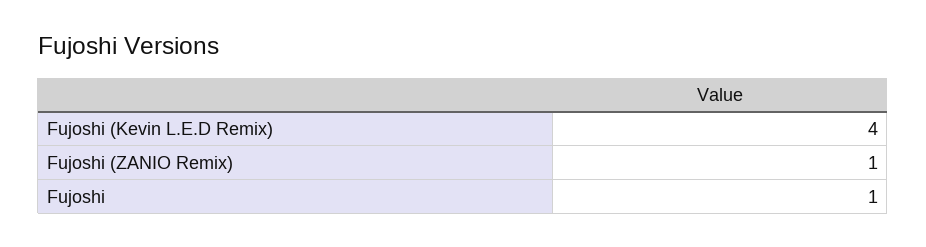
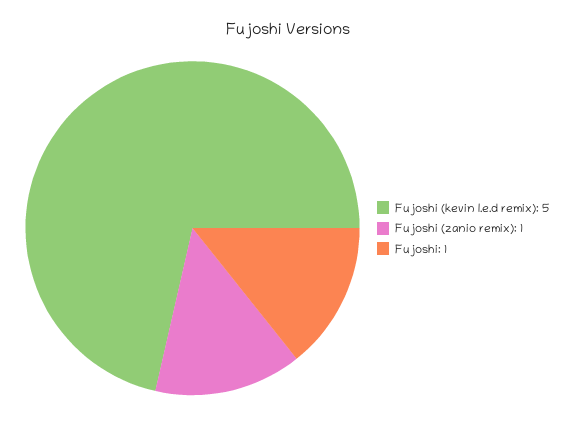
Fujoshi (Kevin L.E.D Remix): 4 -> 5

